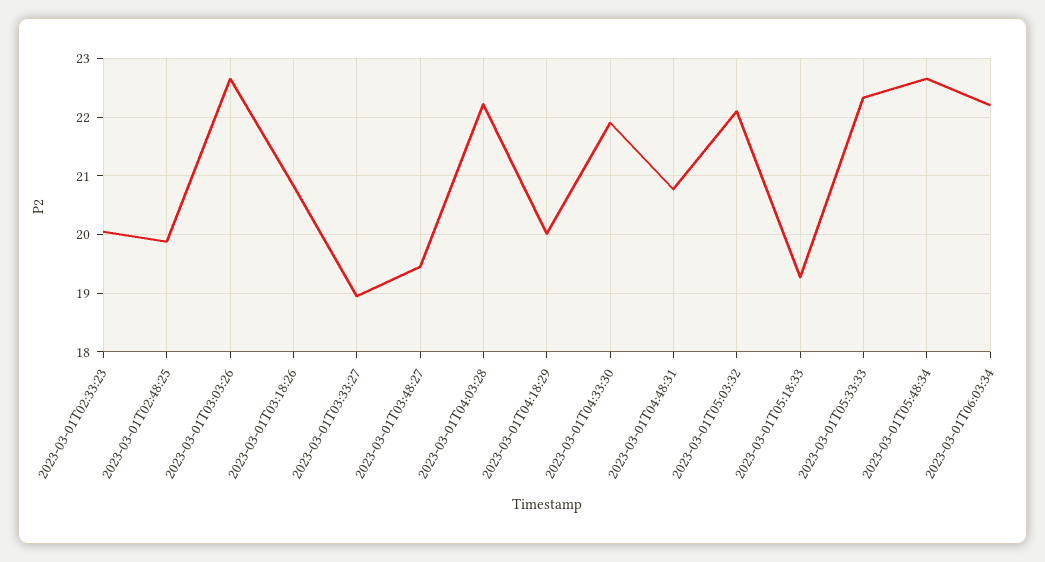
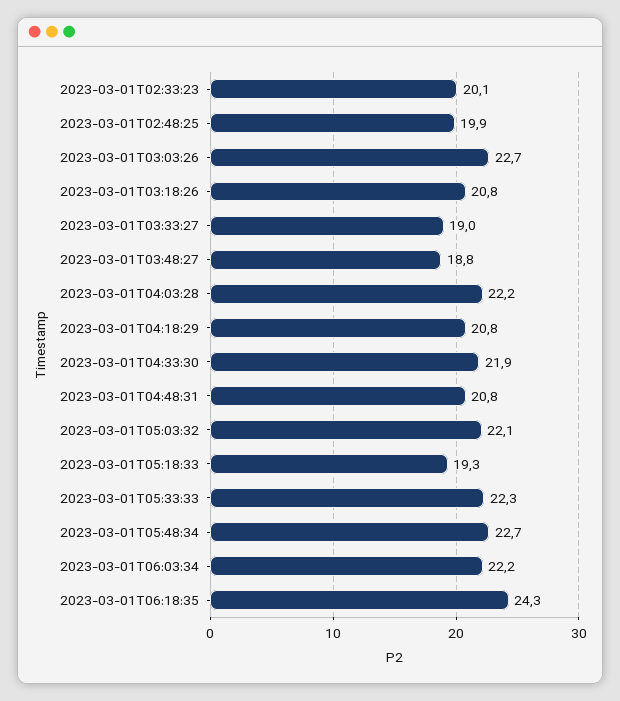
2023-03-01T03:48:27: 19.4 -> 18.8
2023-03-01T04:18:29: 20 -> 20.8
2023-03-01T06:18:35: none -> 24.3

